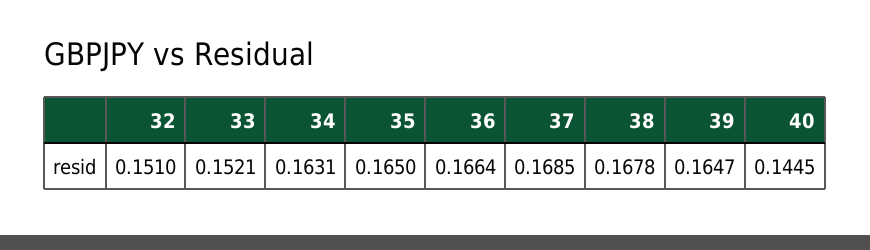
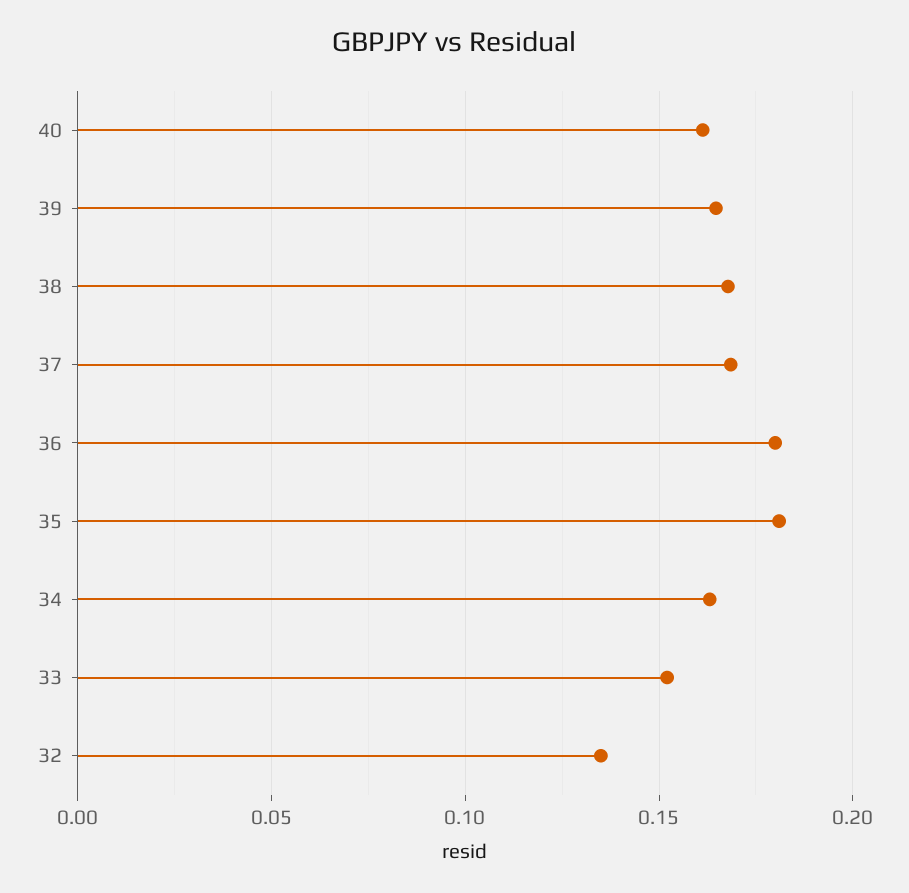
32: 0.151 -> 0.135
35: 0.165 -> 0.18
36: 0.1664 -> 0.18
40: 0.1445 -> 0.16

